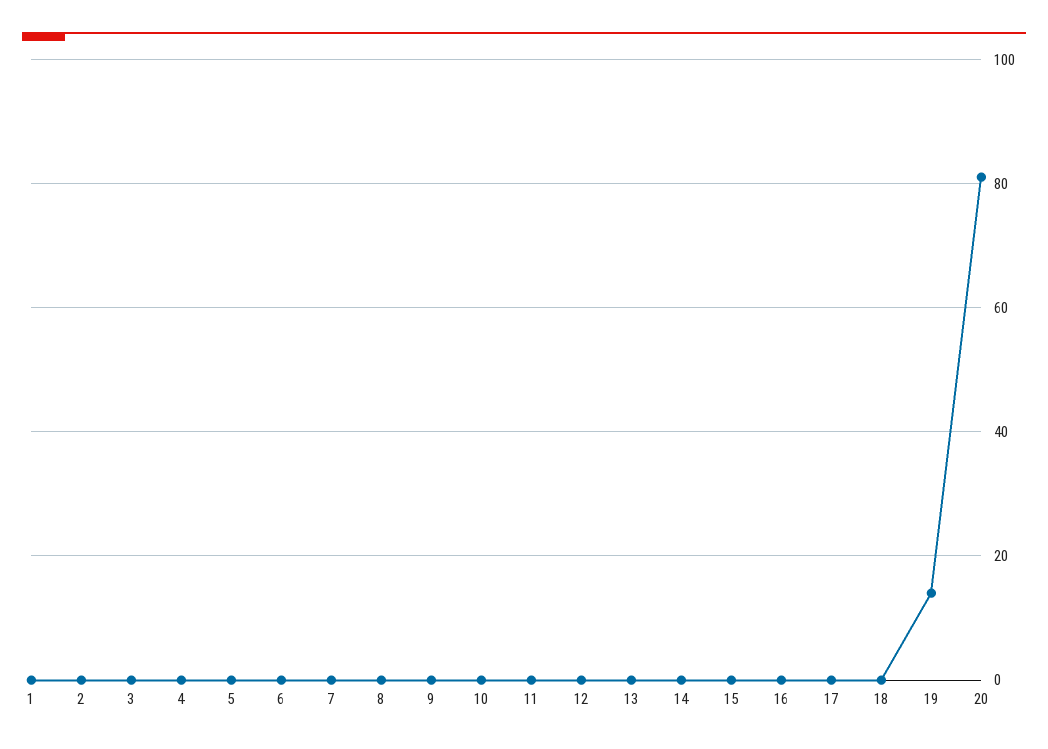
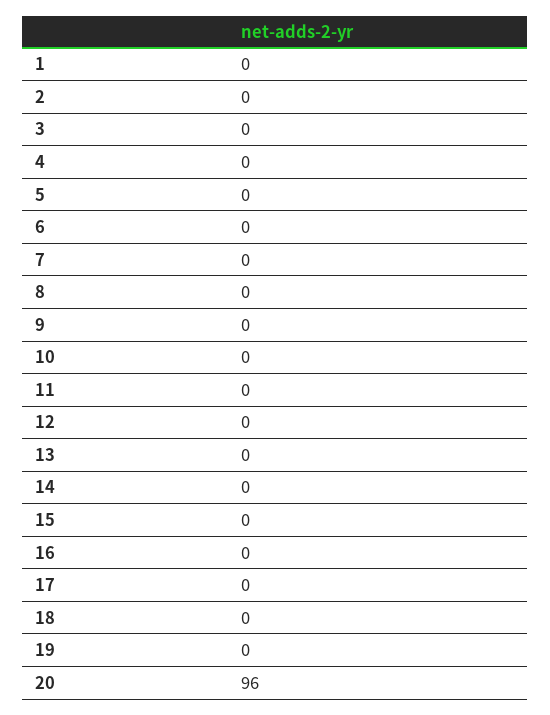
19: 15 -> 0
20: 80 -> 96

